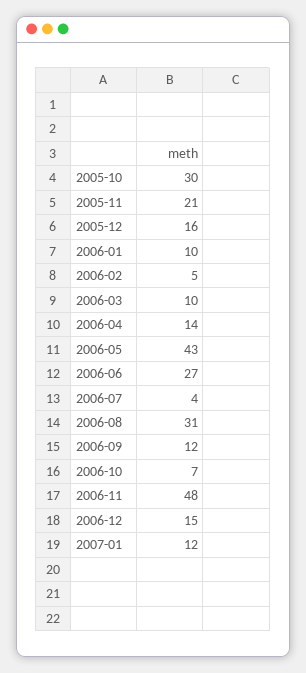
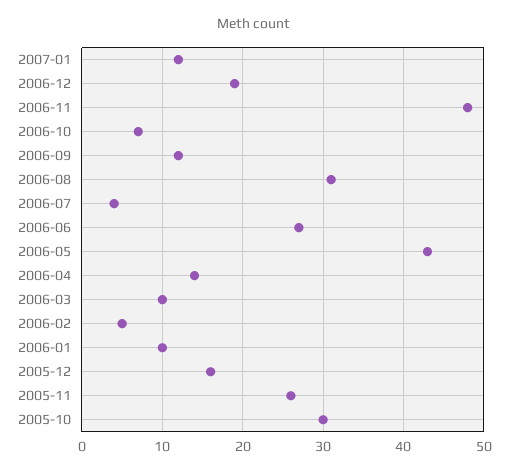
2005-11: 21 -> 26
2006-12: 15 -> 19

